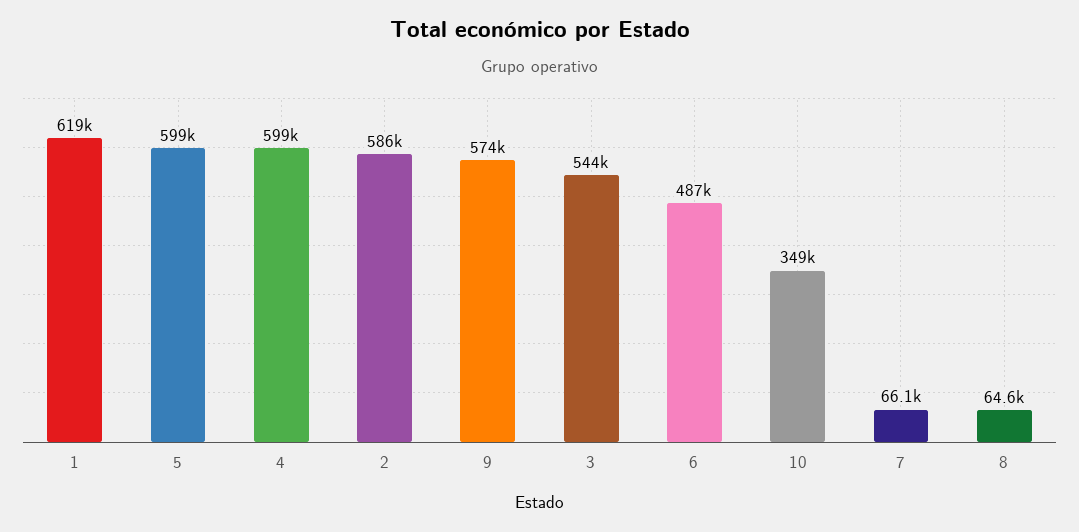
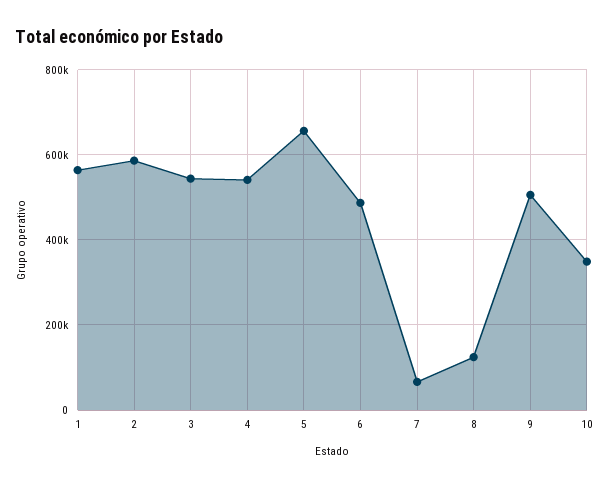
1: 619000 -> 560000
5: 599000 -> 660000
4: 599000 -> 540000
9: 574000 -> 500000
8: 64600 -> 120000

